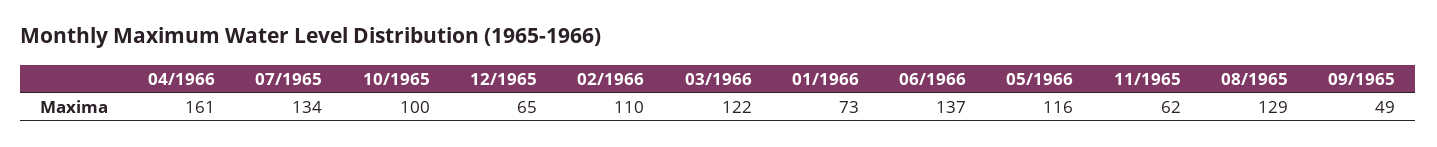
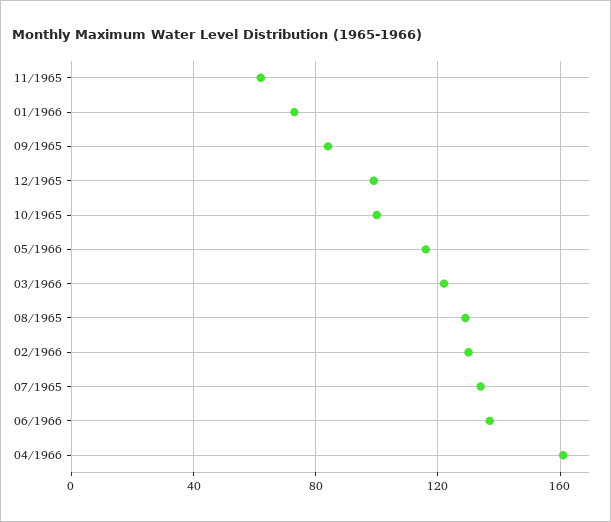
12/1965: 65 -> 100
02/1966: 110 -> 130
09/1965: 49 -> 85

